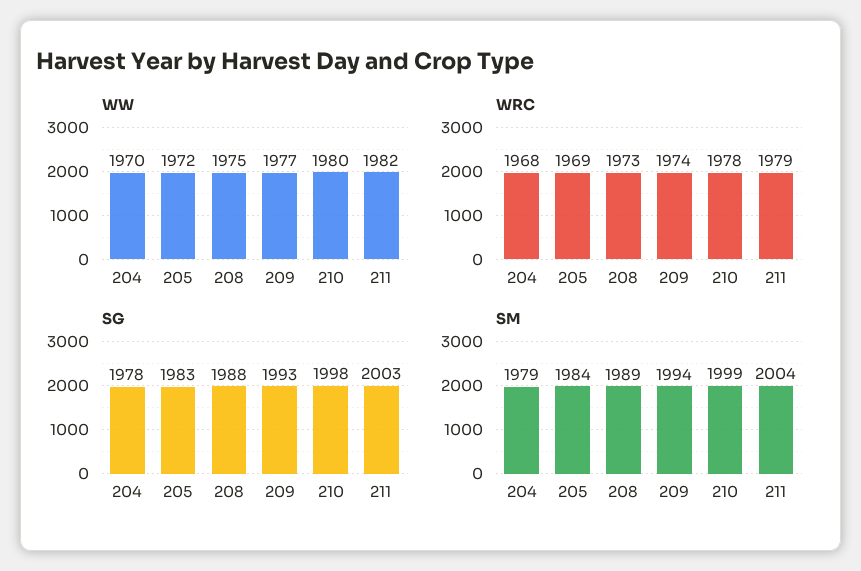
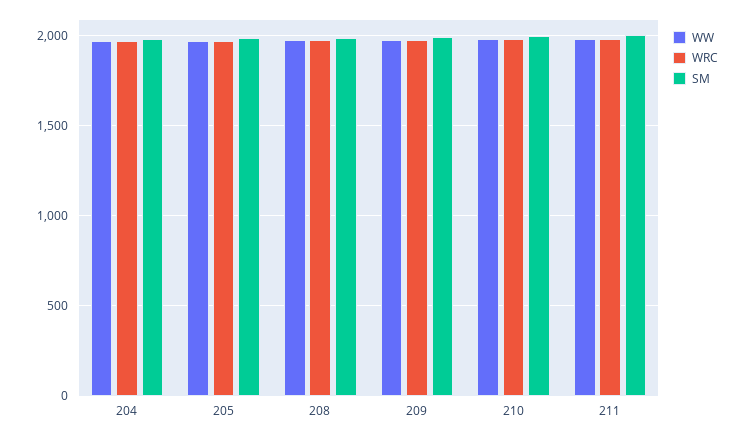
SG, 204: 1978 -> none
SG, 205: 1983 -> none
SG, 208: 1988 -> none
SG, 209: 1993 -> none
SG, 210: 1998 -> none
SG, 211: 2003 -> none

